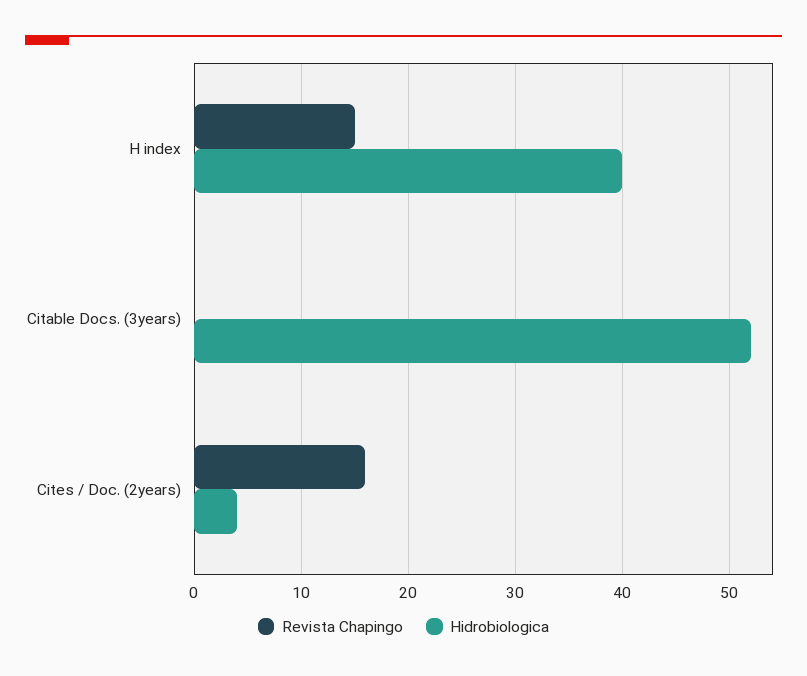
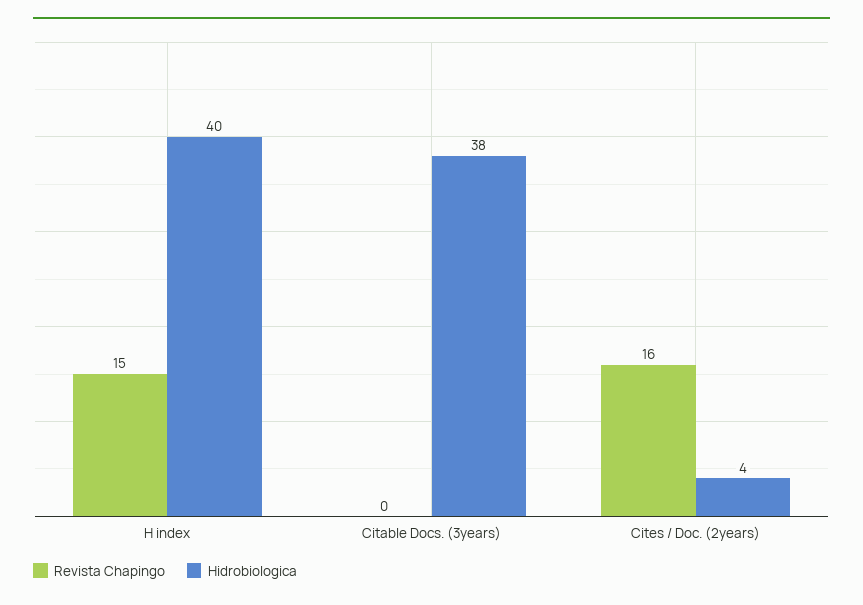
Hidrobiologica, Citable Docs. (3years): 52 -> 38

